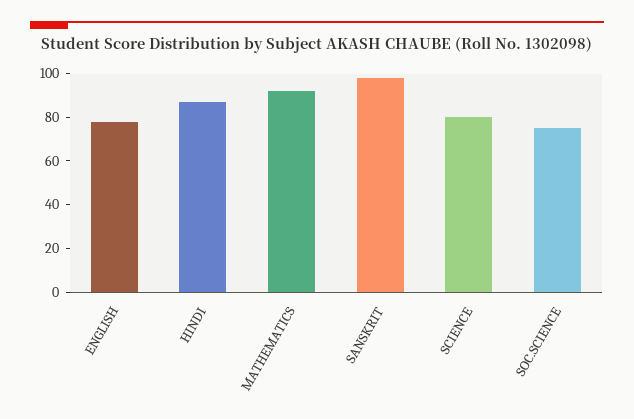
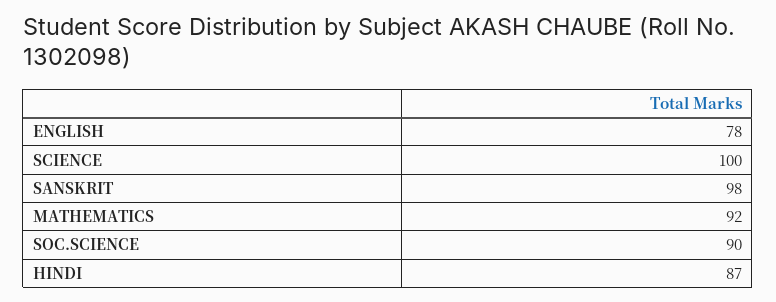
SCIENCE: 80 -> 100
SOC.SCIENCE: 75 -> 90

